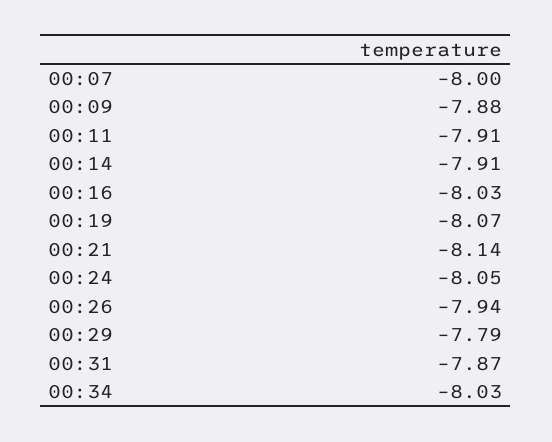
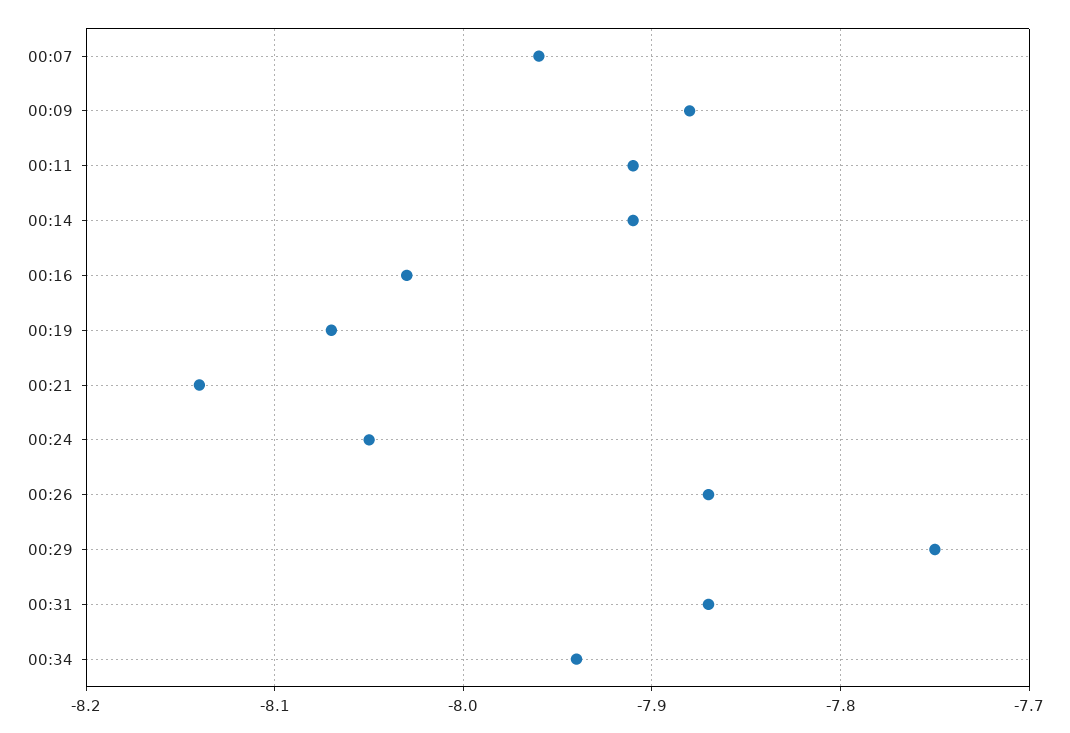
00:07: -8 -> -7.96
00:26: -7.94 -> -7.87
00:29: -7.79 -> -7.75
00:34: -8.03 -> -7.94

